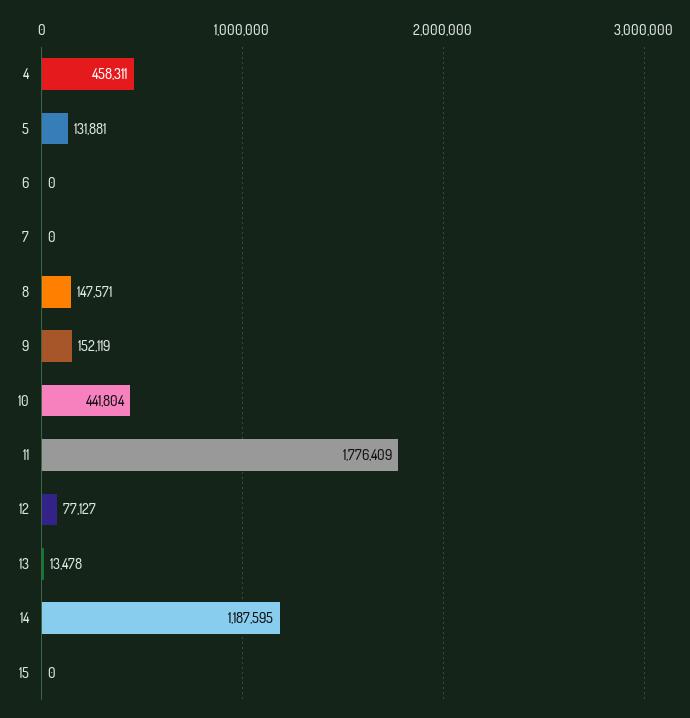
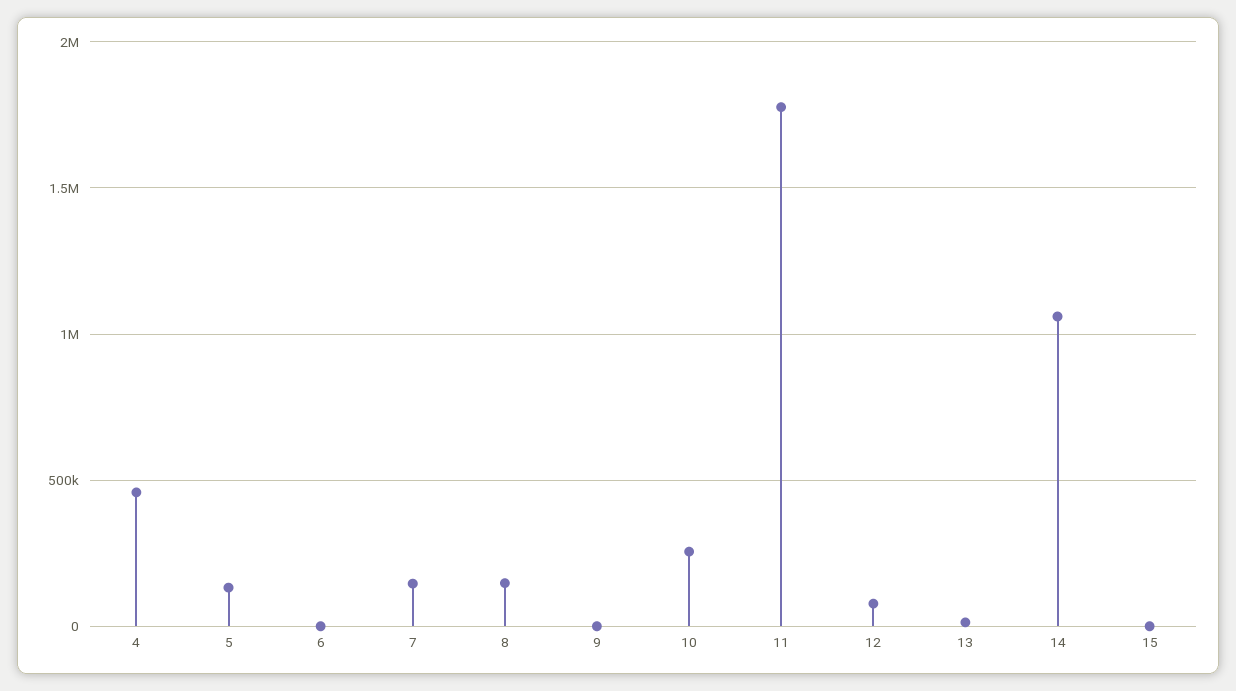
7: 0 -> 150000
9: 152119 -> 0
10: 441804 -> 250000
14: 1187595 -> 1050000

